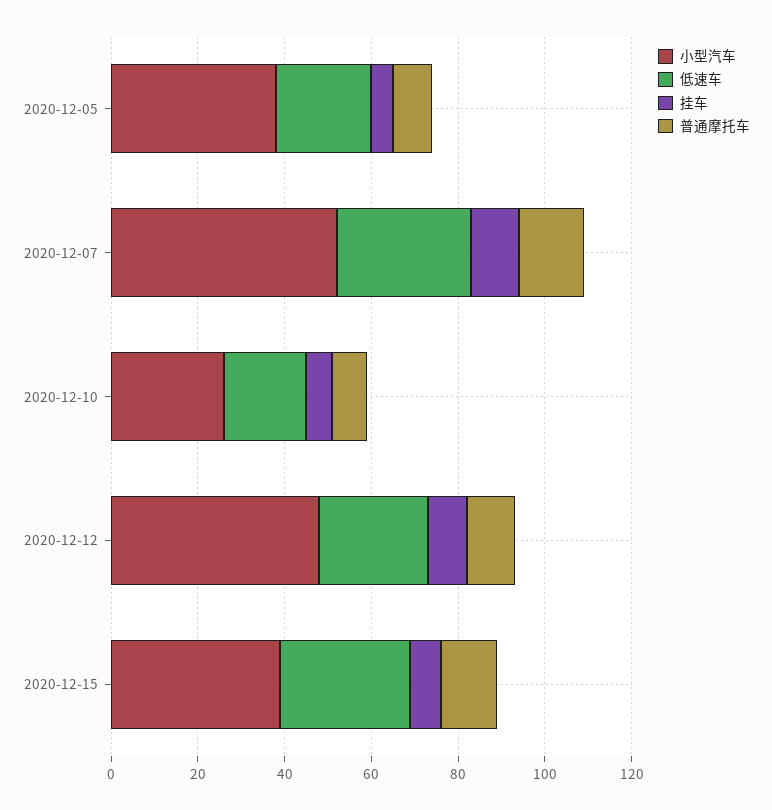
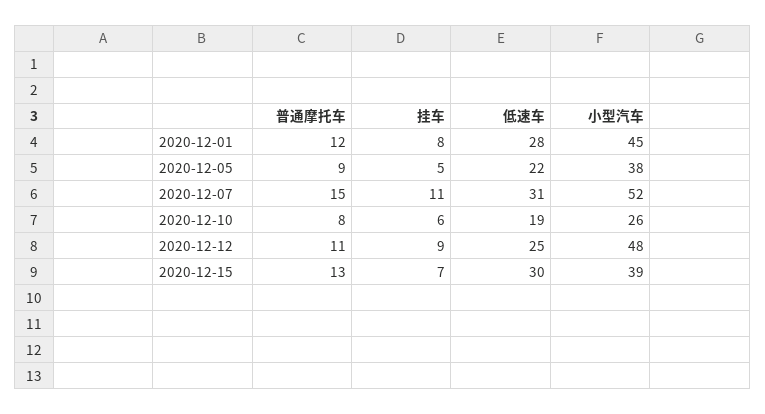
普通摩托车, 2020-12-01: none -> 12
挂车, 2020-12-01: none -> 8
低速车, 2020-12-01: none -> 28
小型汽车, 2020-12-01: none -> 45

